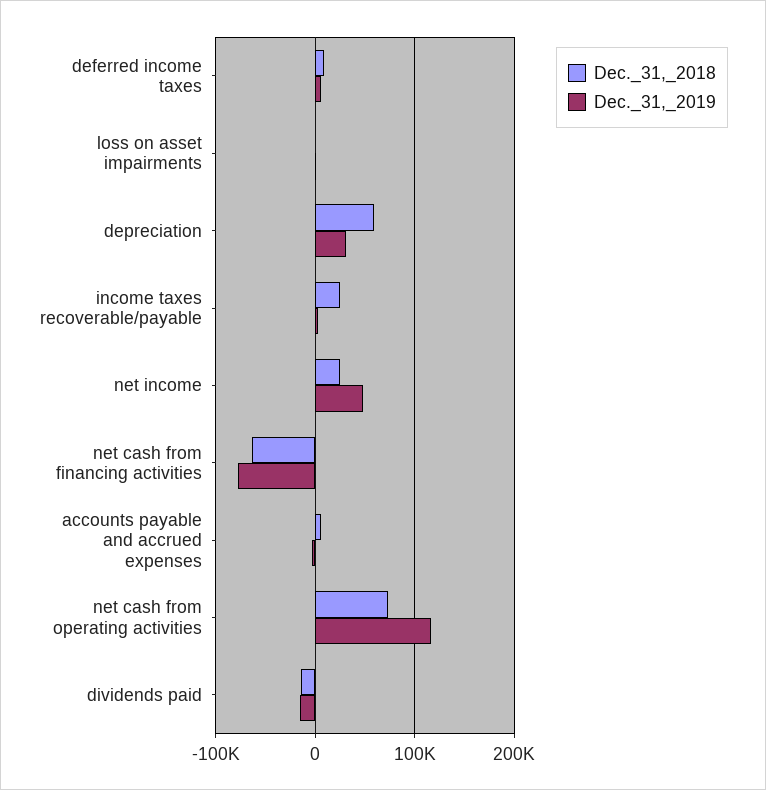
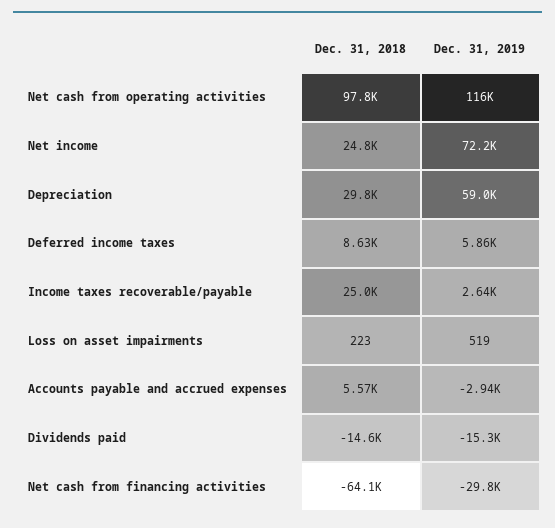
Dec._31,_2018, depreciation: 60000 -> 29800
Dec._31,_2019, depreciation: 30000 -> 59000
Dec._31,_2019, net income: 50000 -> 72200
Dec._31,_2019, net cash from financing activities: -80000 -> -29800
Dec._31,_2018, net cash from operating activities: 70000 -> 97800

